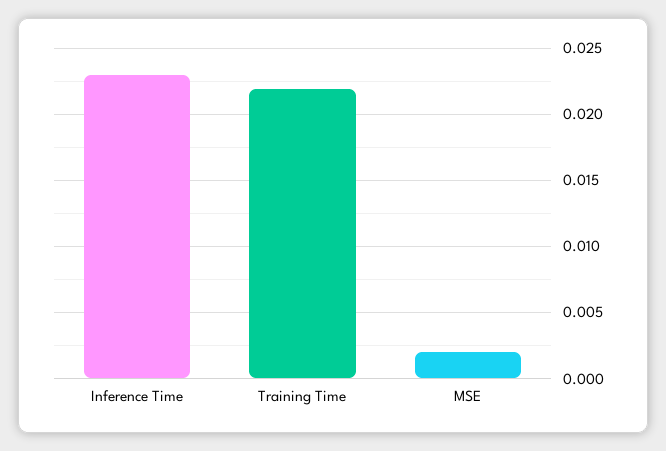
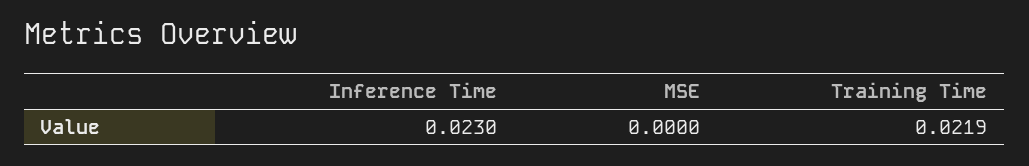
MSE: 0.002 -> 0

